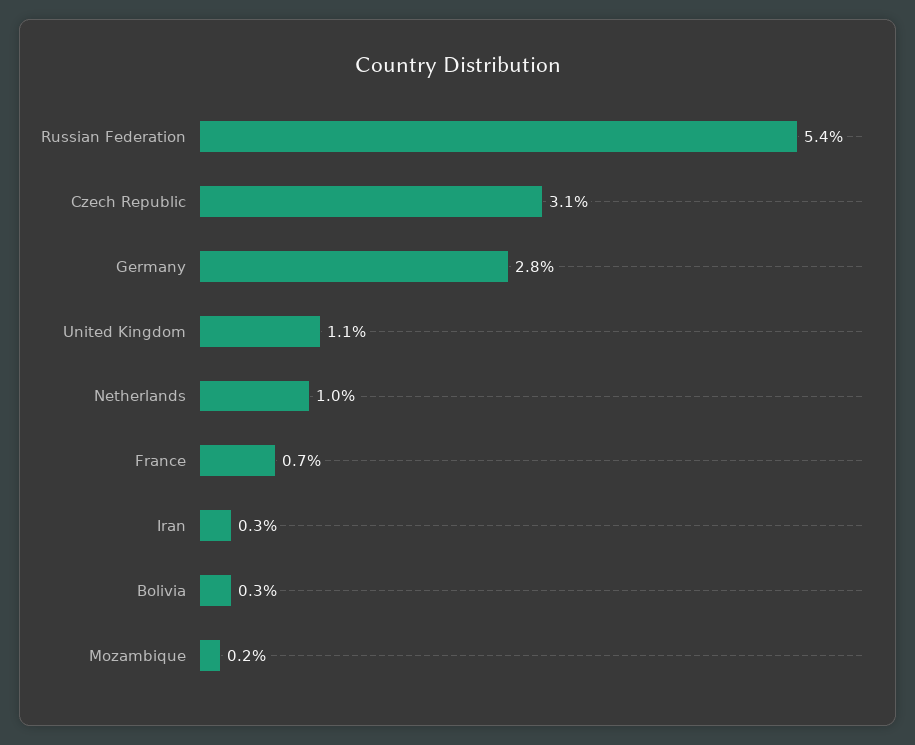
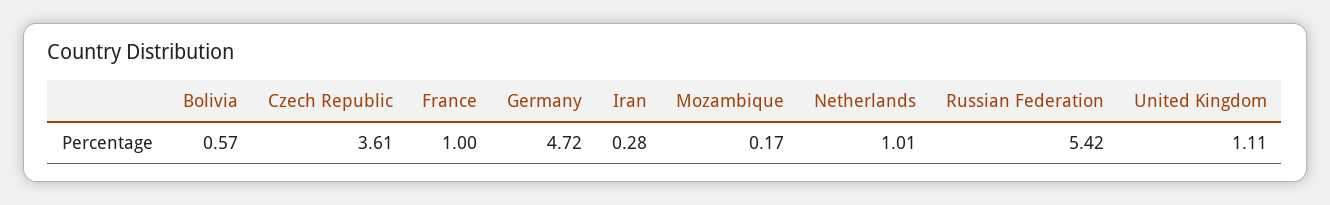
Czech Republic: 3.1 -> 3.61
Germany: 2.8 -> 4.72
France: 0.7 -> 1
Bolivia: 0.3 -> 0.57

